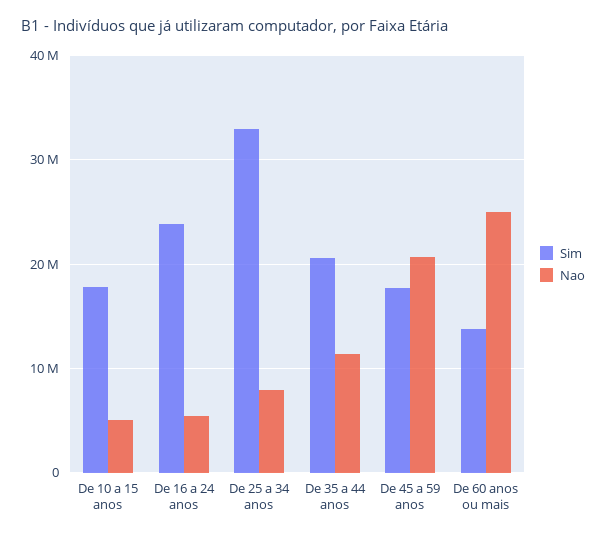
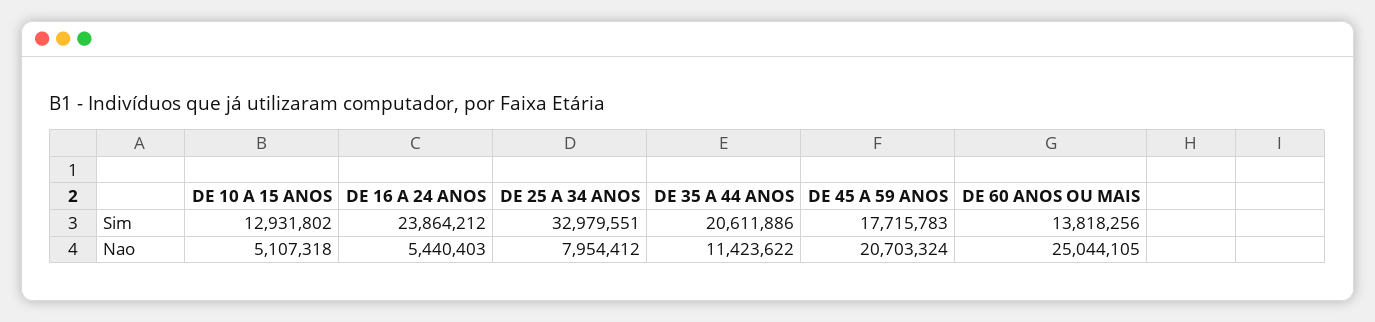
Sim, De 10 a 15 anos: 18000000 -> 12931802

